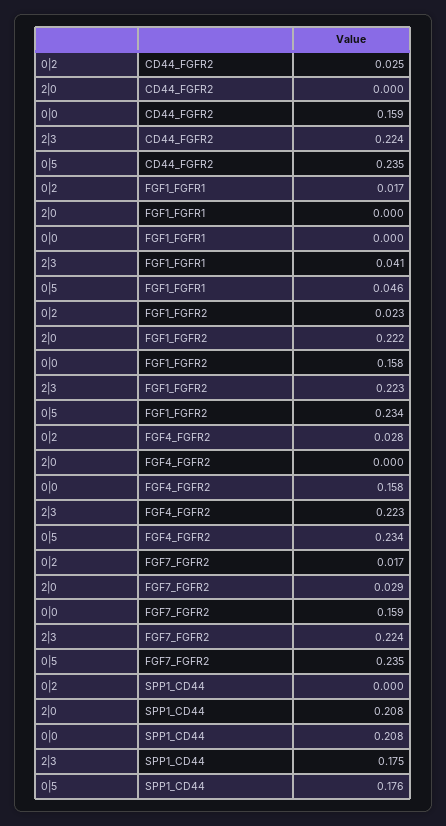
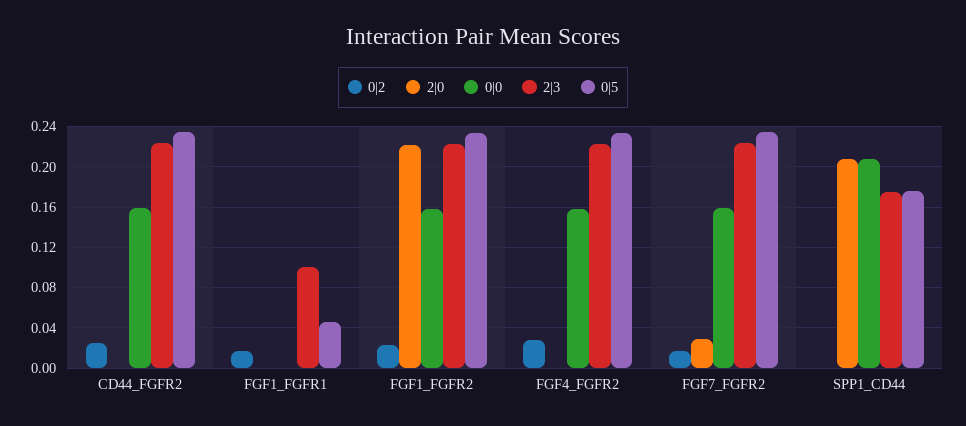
2|3, FGF1_FGFR1: 0.041 -> 0.1

